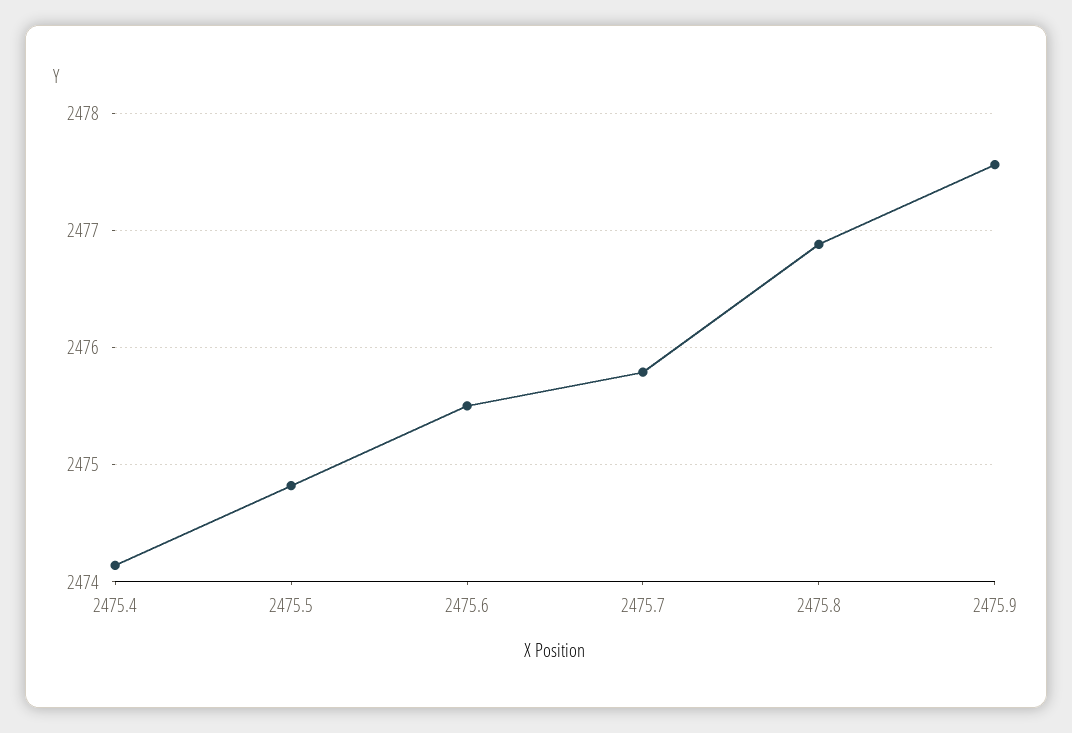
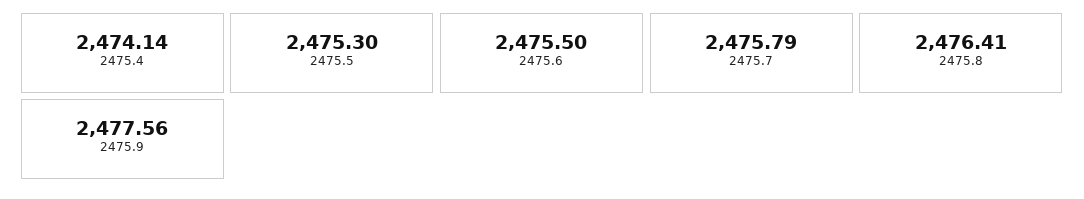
2475.5: 2474.8 -> 2475.3
2475.8: 2476.9 -> 2476.41

